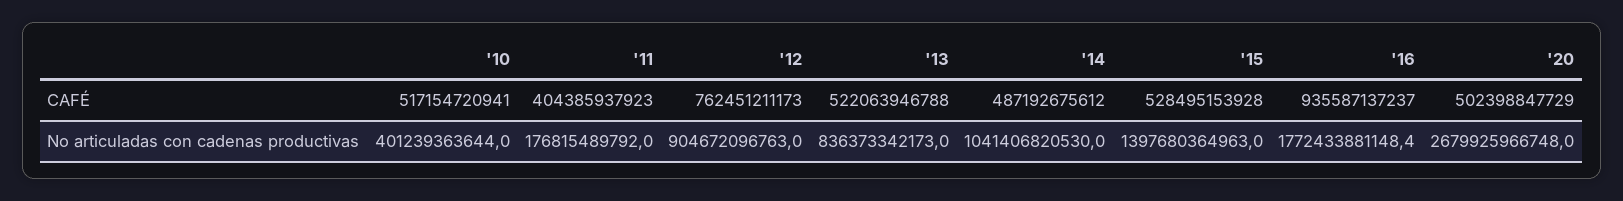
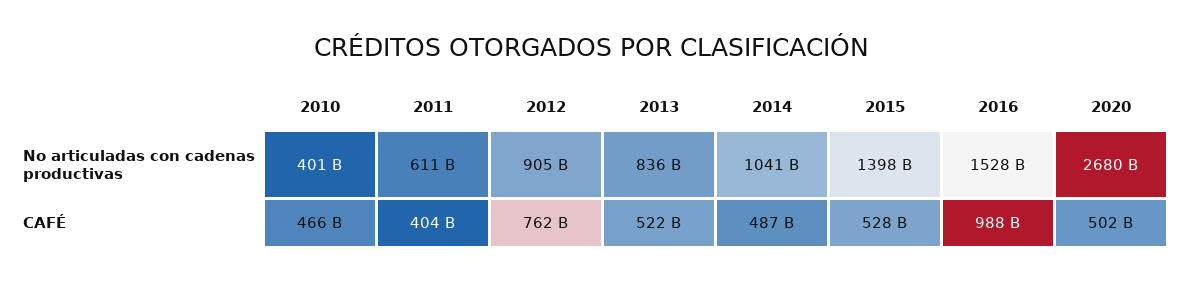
'10, CAFÉ: 517154720941 -> 466000000000
'16, CAFÉ: 935587137237 -> 988000000000
'11, No articuladas con cadenas productivas: 176815489792 -> 611000000000
'16, No articuladas con cadenas productivas: 1772433881148.4 -> 1528000000000

